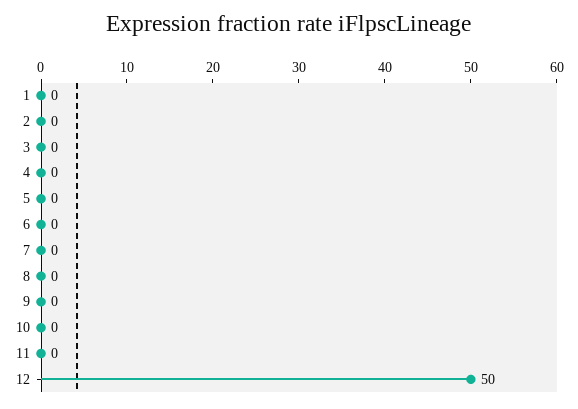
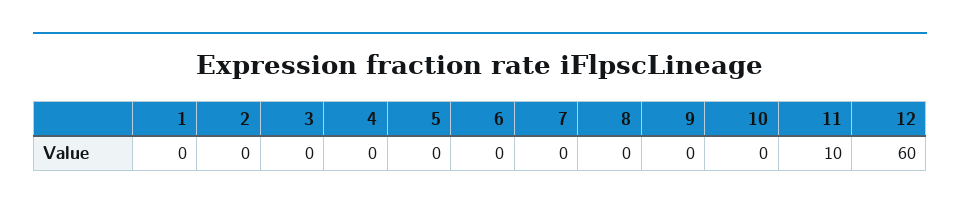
11: 0 -> 10
12: 50 -> 60

